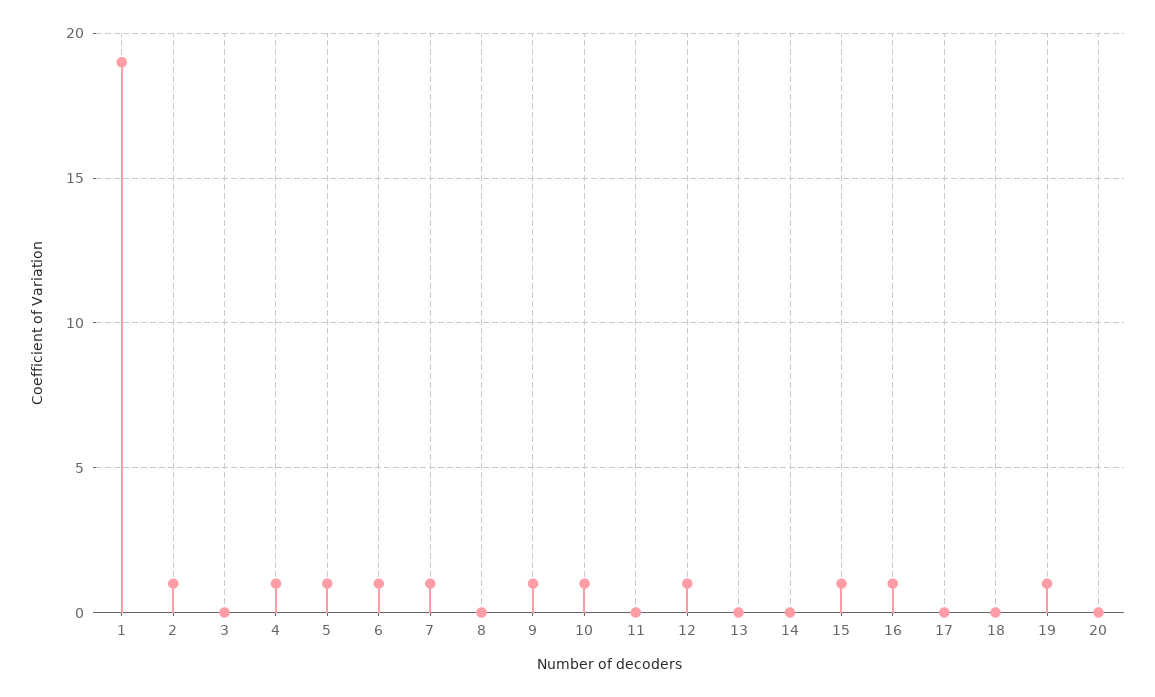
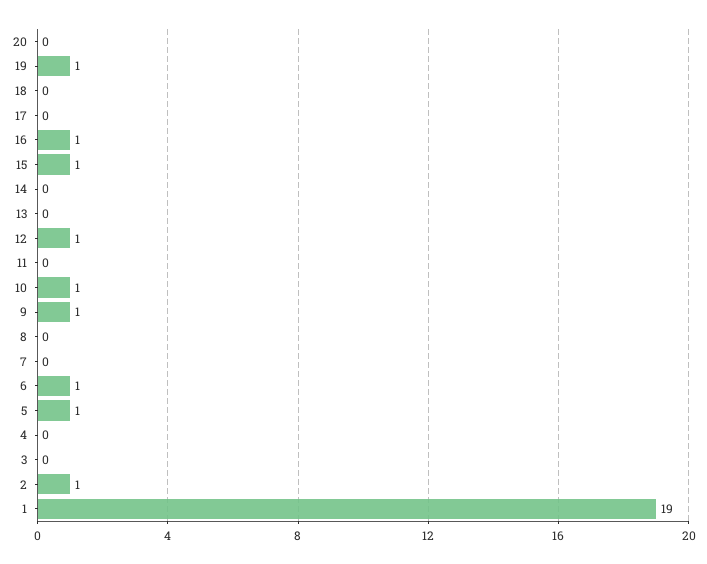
4: 1 -> 0
7: 1 -> 0

